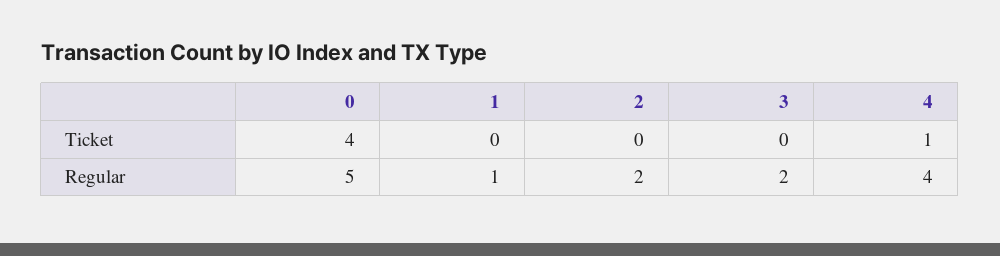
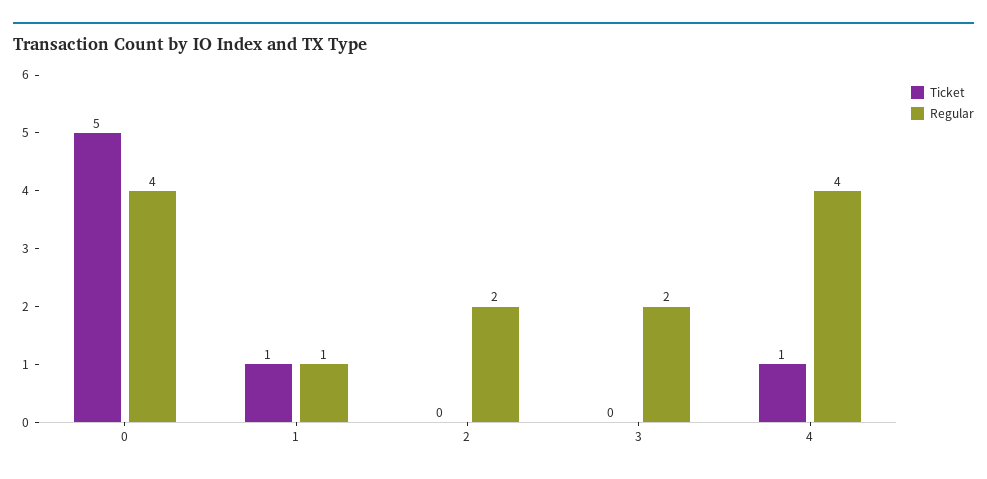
Ticket, 0: 4 -> 5
Ticket, 1: 0 -> 1
Regular, 0: 5 -> 4

